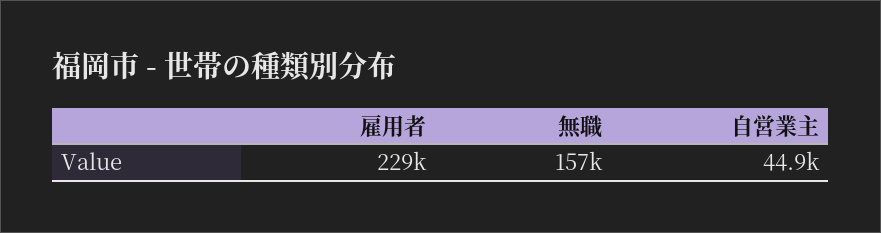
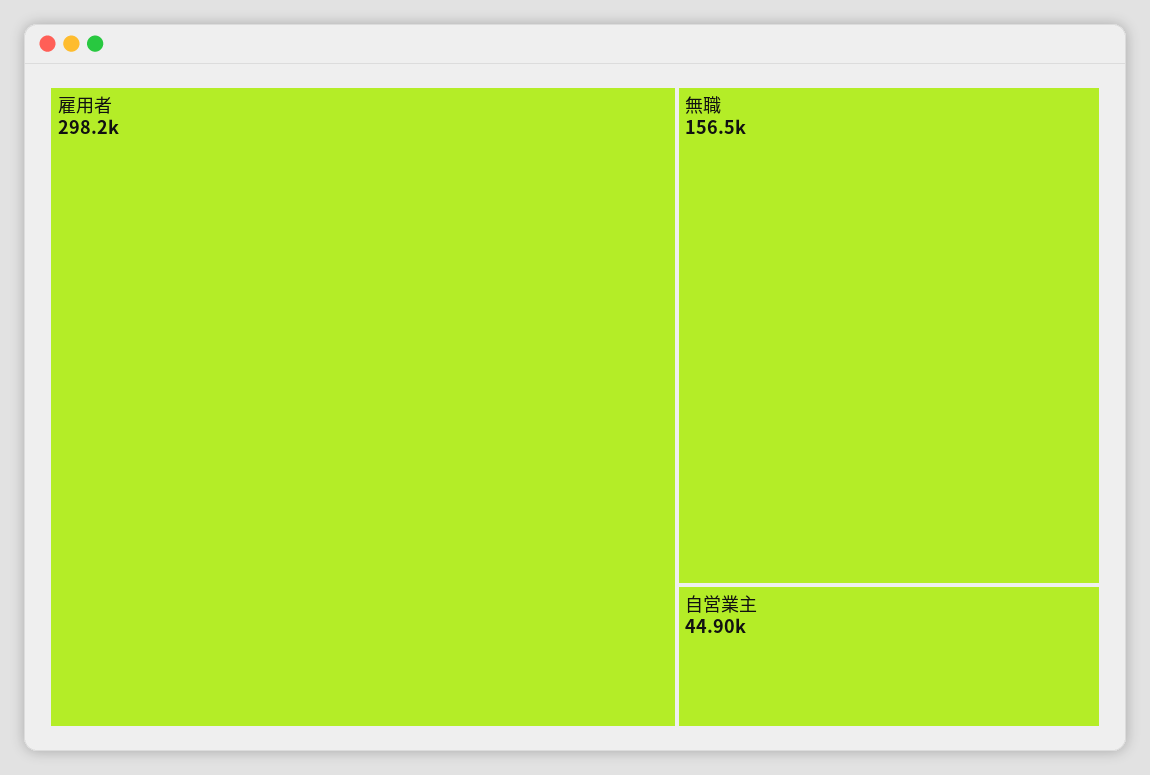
雇用者: 229000 -> 298200

